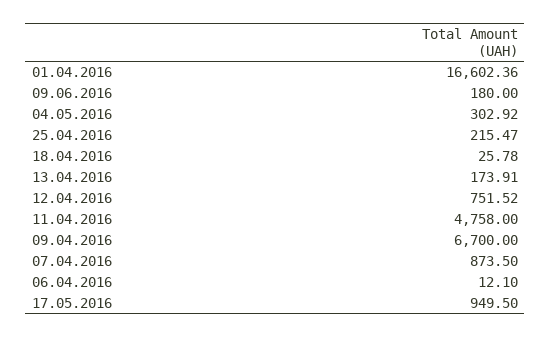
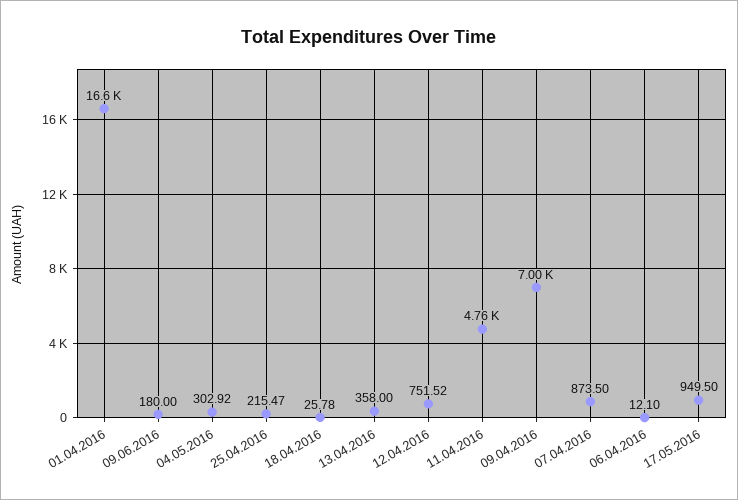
13.04.2016: 173.91 -> 358
09.04.2016: 6700 -> 7000

